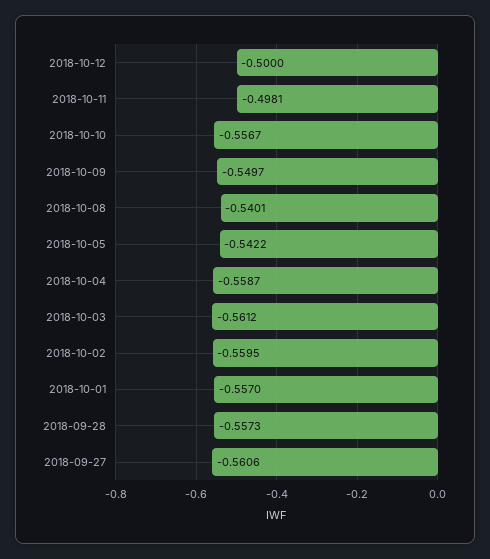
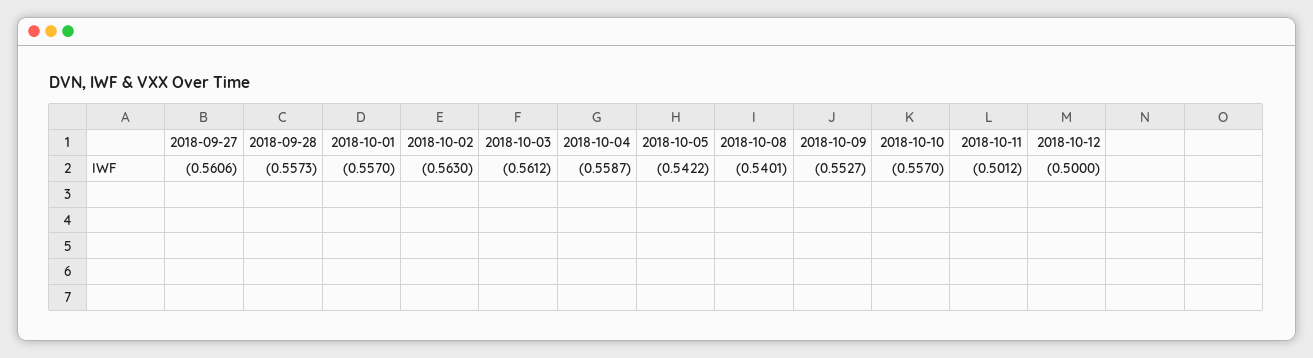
2018-10-11: -0.4981 -> -0.5012
2018-10-10: -0.5567 -> -0.557
2018-10-09: -0.5497 -> -0.5527
2018-10-02: -0.5595 -> -0.563

